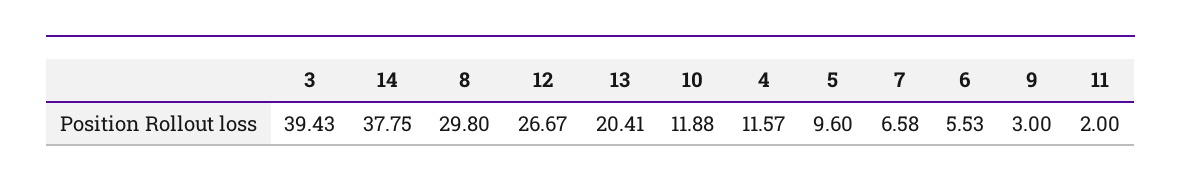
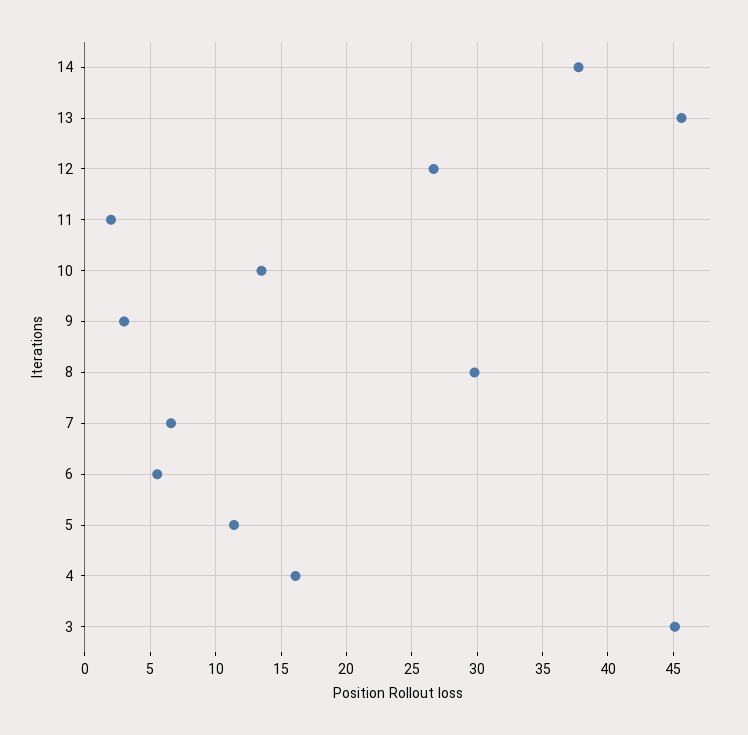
3: 39.43 -> 45
13: 20.41 -> 45.5
10: 11.88 -> 13.5
4: 11.57 -> 16
5: 9.6 -> 11.5

